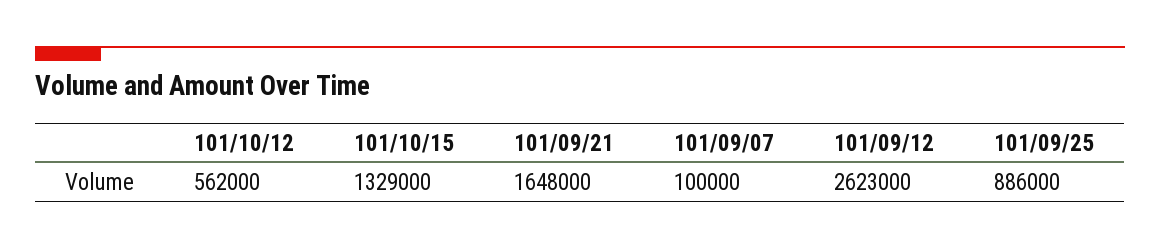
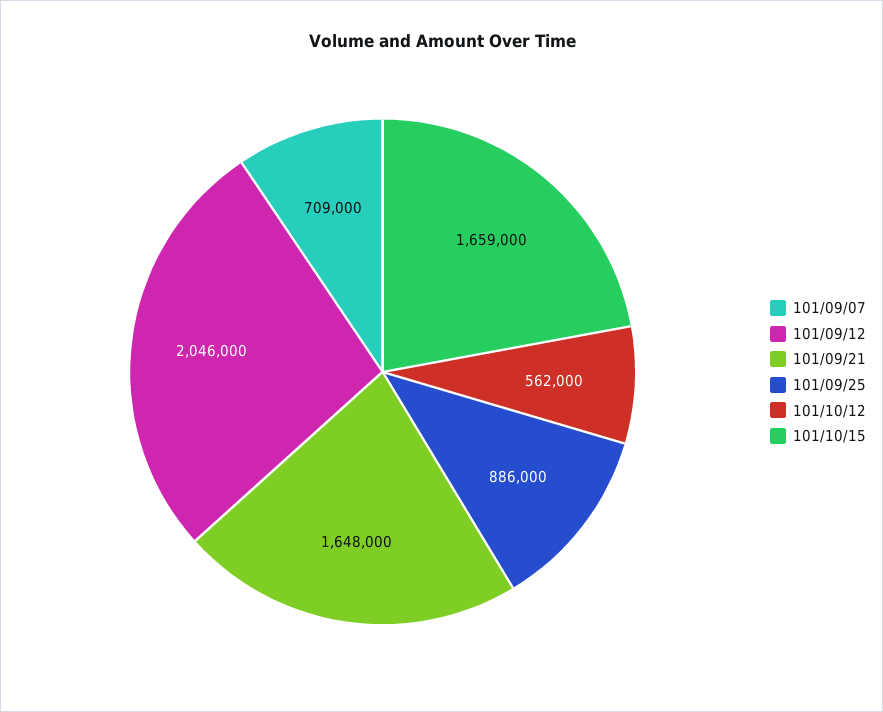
101/10/15: 1329000 -> 1659000
101/09/07: 100000 -> 709000
101/09/12: 2623000 -> 2046000

